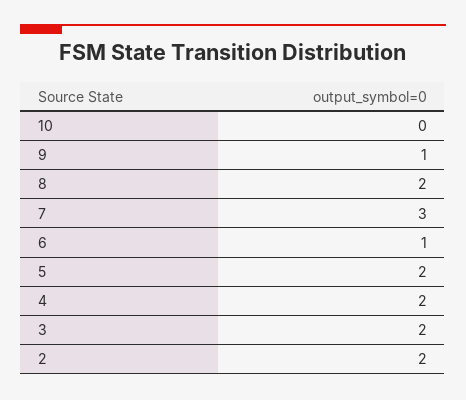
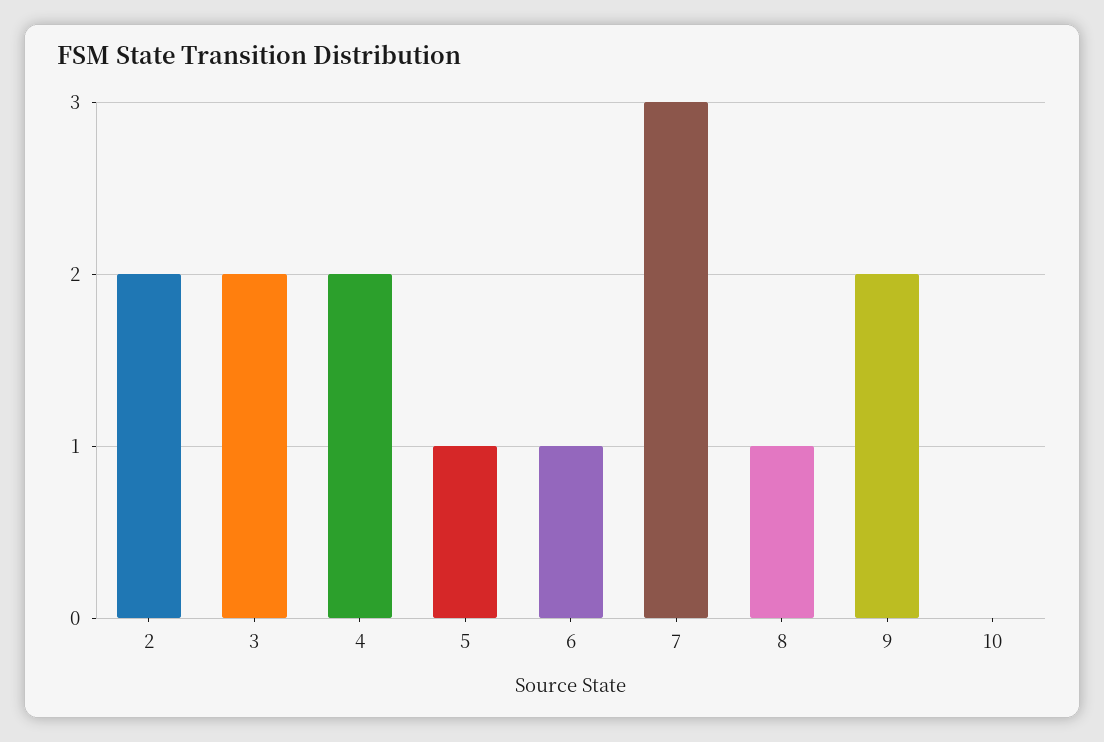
9: 1 -> 2
8: 2 -> 1
5: 2 -> 1

